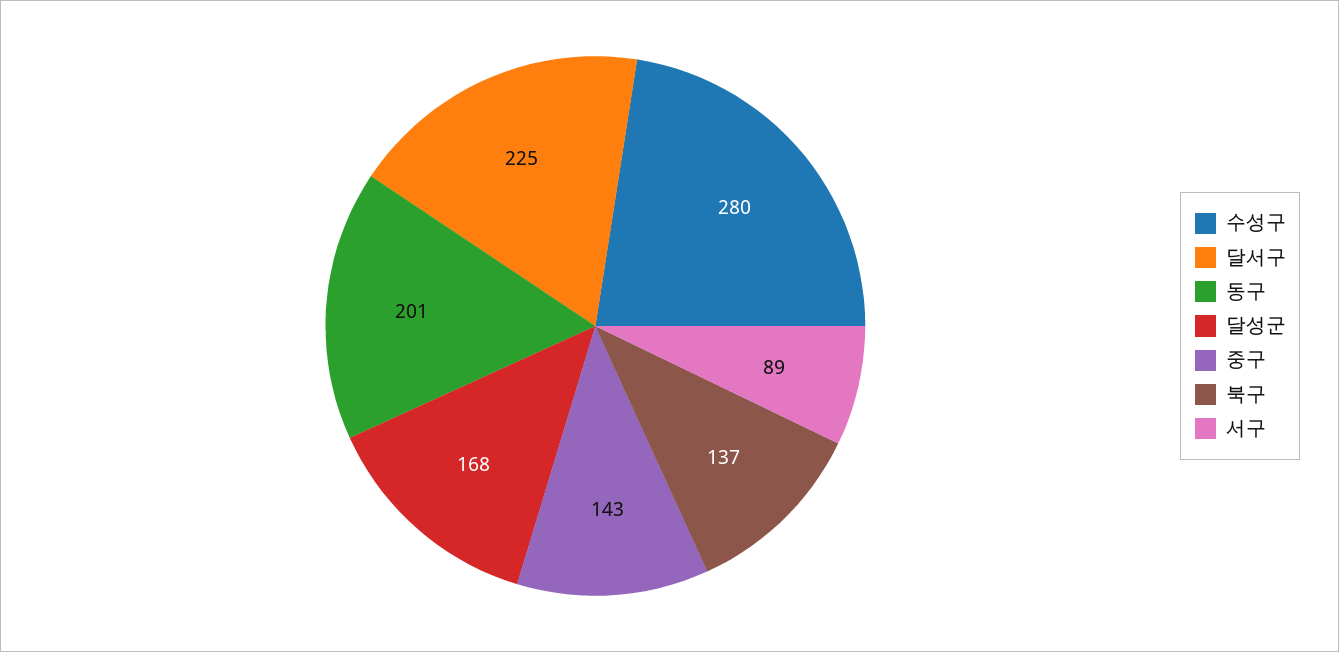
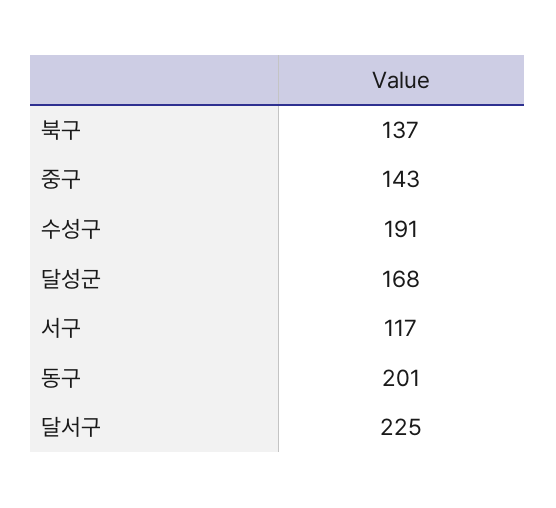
수성구: 280 -> 191
서구: 89 -> 117

